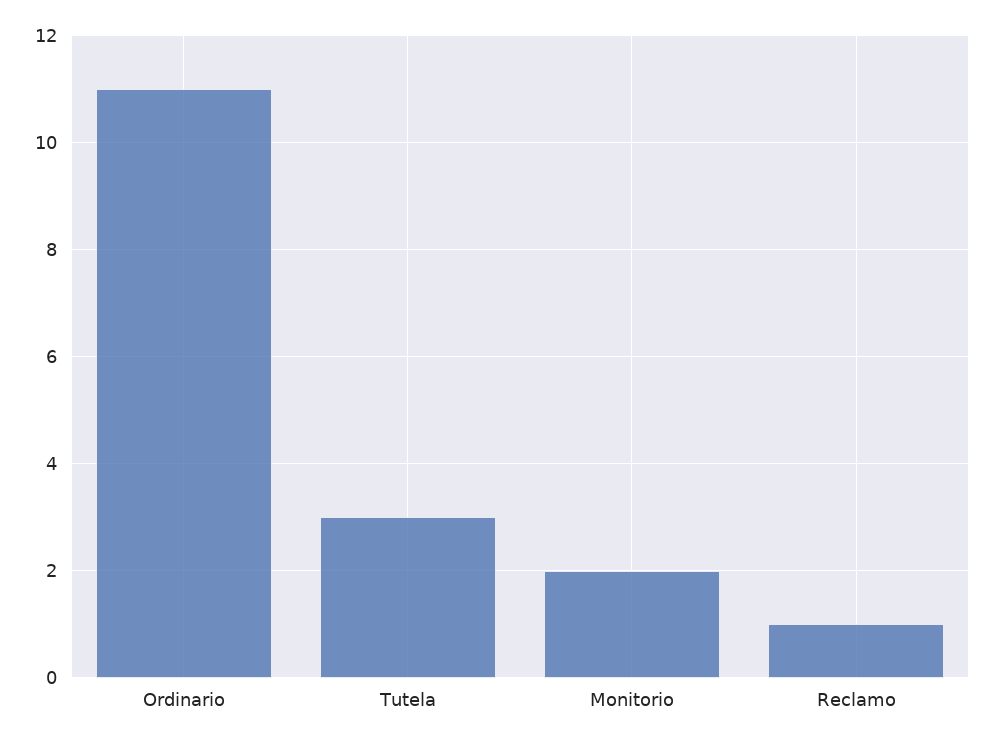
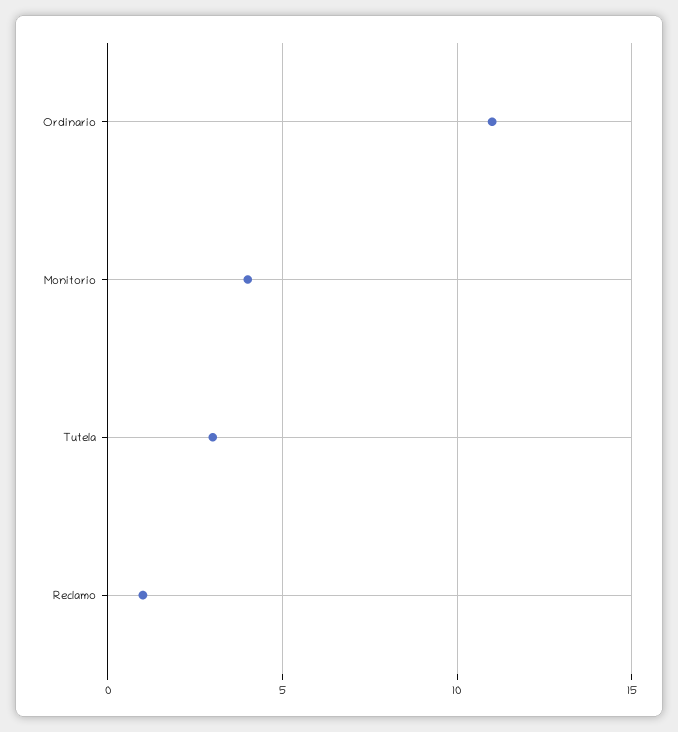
Monitorio: 2 -> 4

